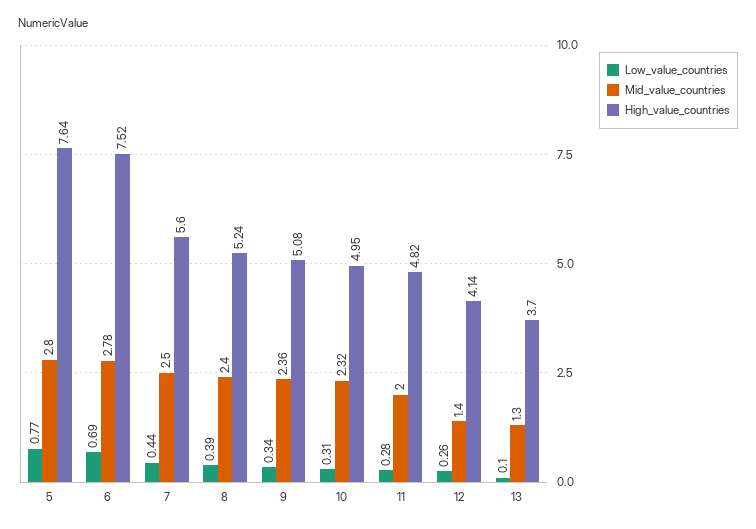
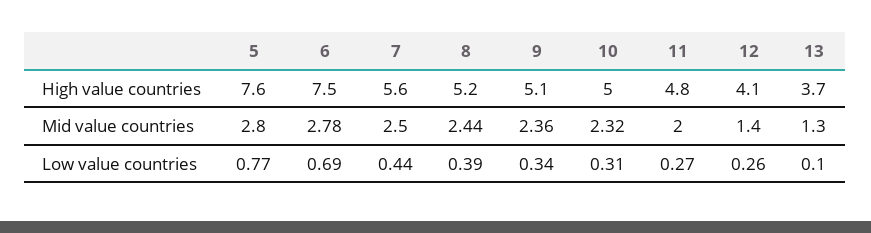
Mid_value_countries, 8: 2.4 -> 2.44
Low_value_countries, 11: 0.28 -> 0.27

